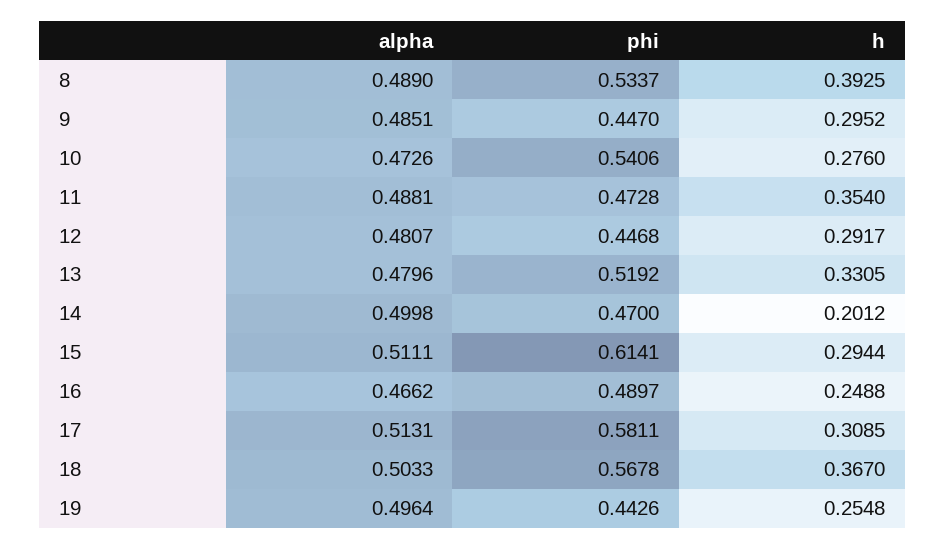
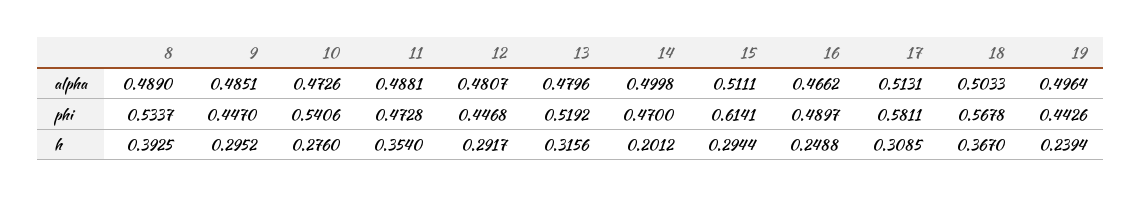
h, 13: 0.3305 -> 0.3156
h, 19: 0.2548 -> 0.2394

